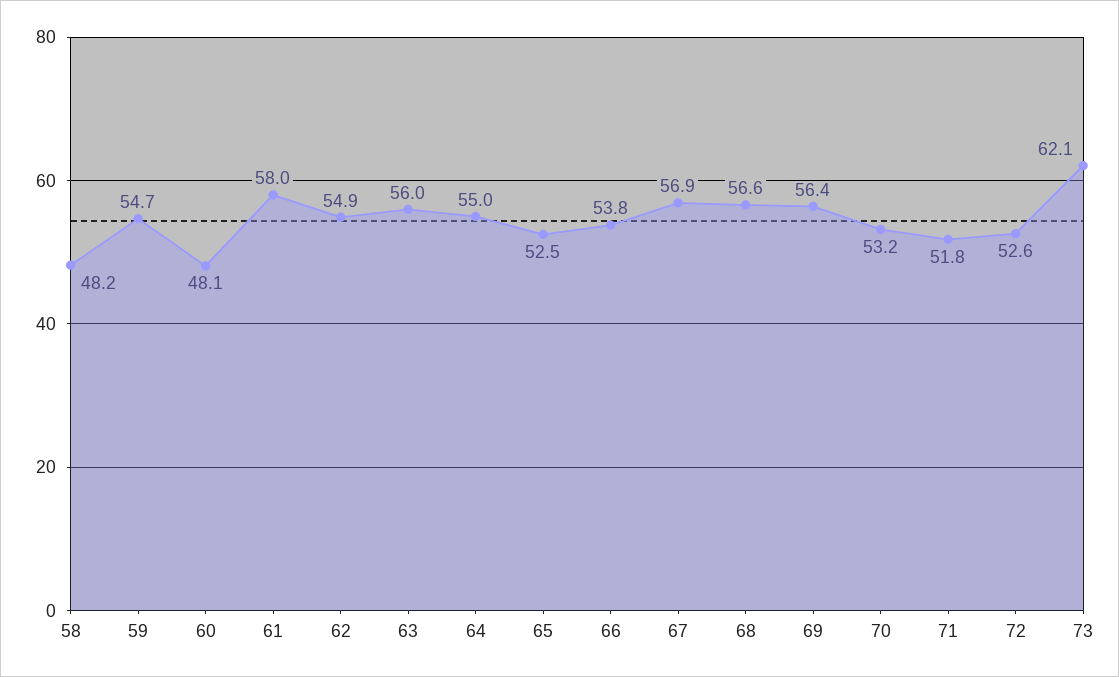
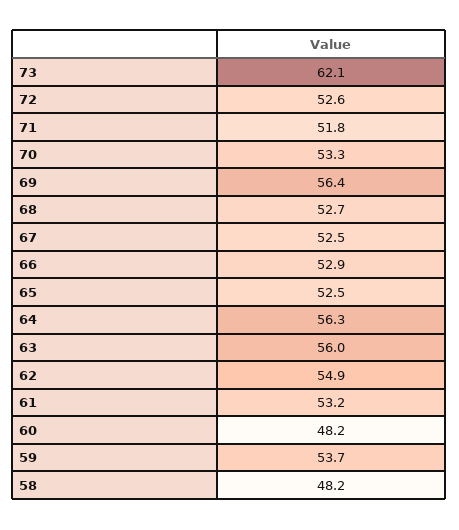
59: 54.7 -> 53.7
60: 48.1 -> 48.2
61: 58 -> 53.2
64: 55 -> 56.3
66: 53.8 -> 52.9
67: 56.9 -> 52.5
68: 56.6 -> 52.7
70: 53.2 -> 53.3

